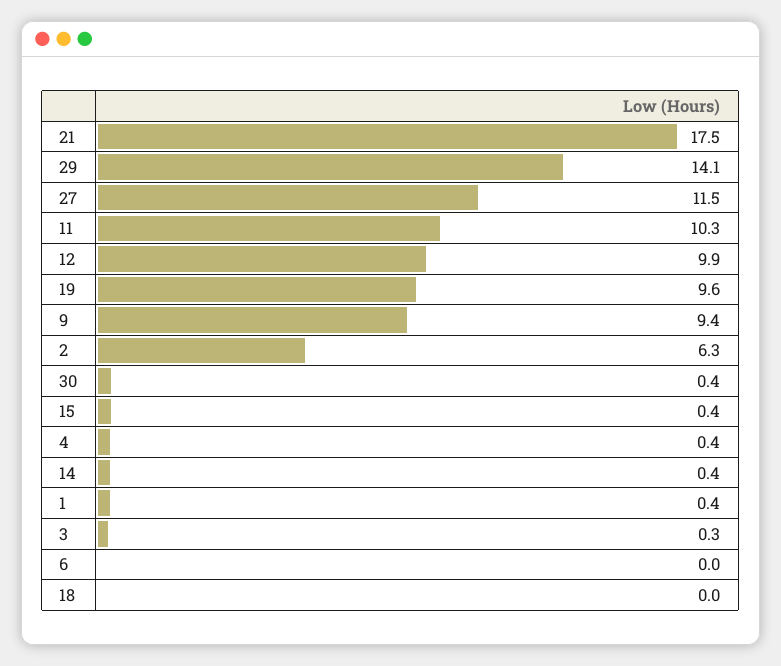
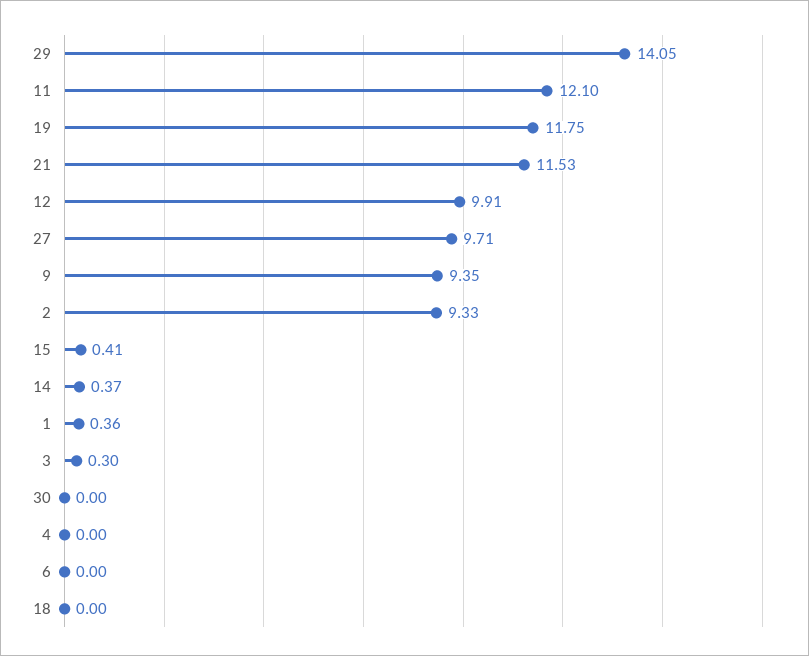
21: 17.5 -> 11.53
27: 11.5 -> 9.71
11: 10.3 -> 12.1
19: 9.6 -> 11.75
2: 6.3 -> 9.33
30: 0.4 -> 0
4: 0.4 -> 0

